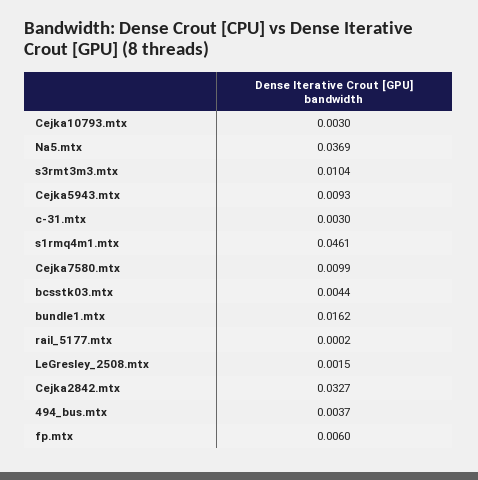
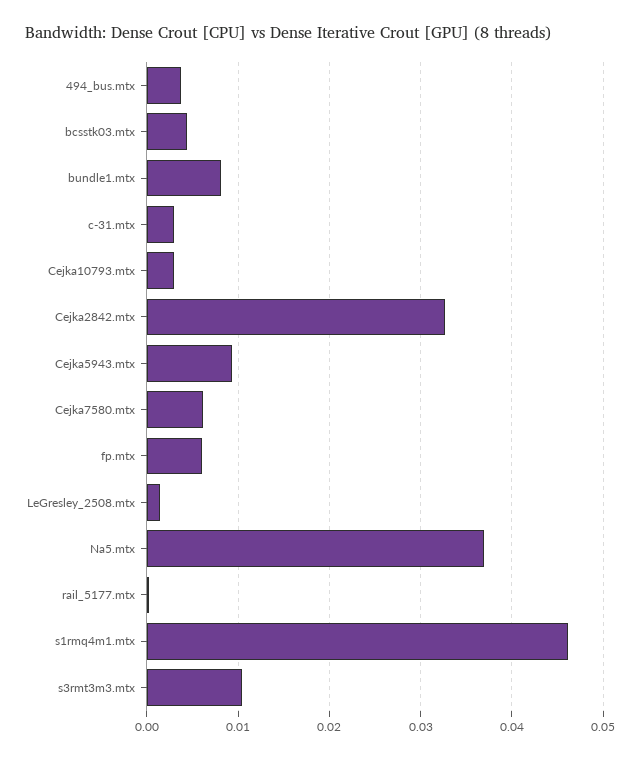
Cejka7580.mtx: 0.0099 -> 0.006
bundle1.mtx: 0.0162 -> 0.008

